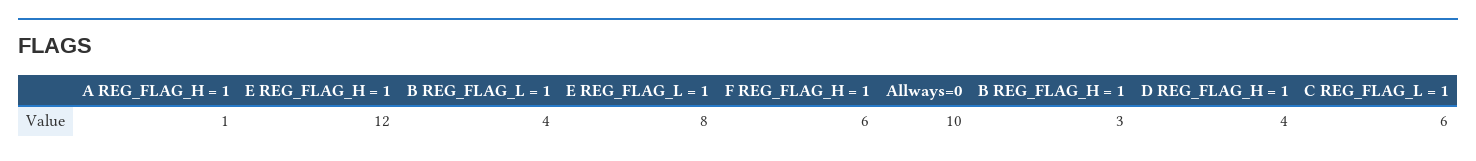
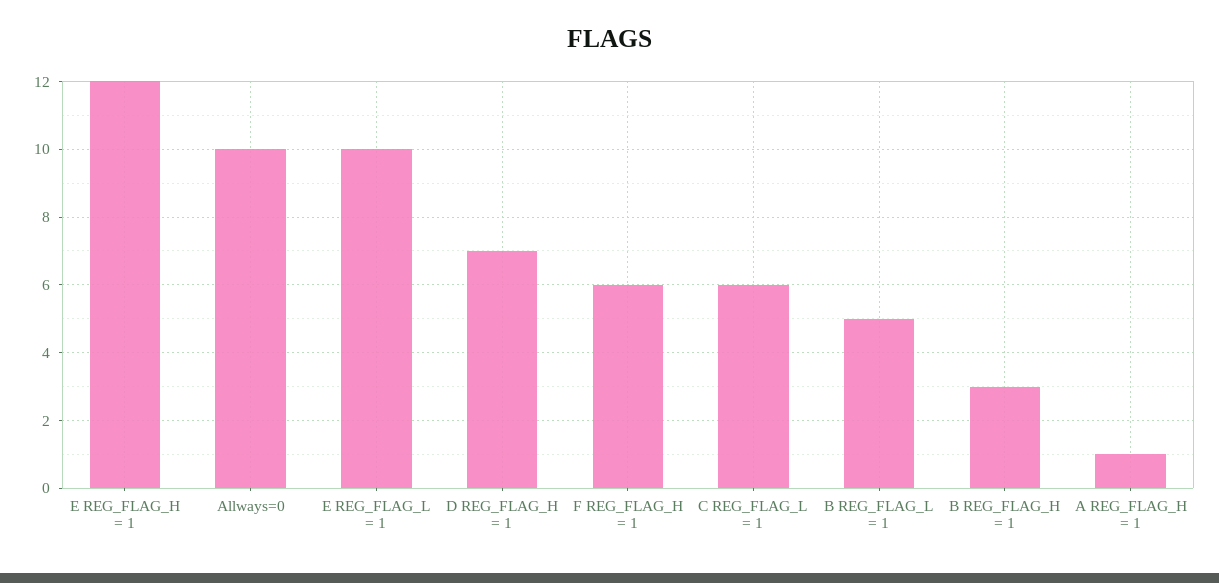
B REG_FLAG_L = 1: 4 -> 5
E REG_FLAG_L = 1: 8 -> 10
D REG_FLAG_H = 1: 4 -> 7

